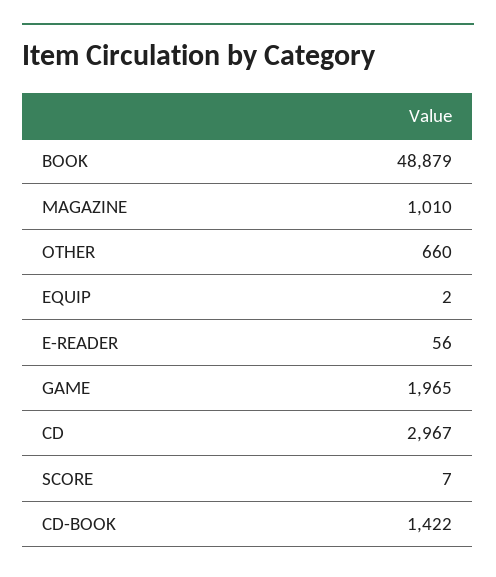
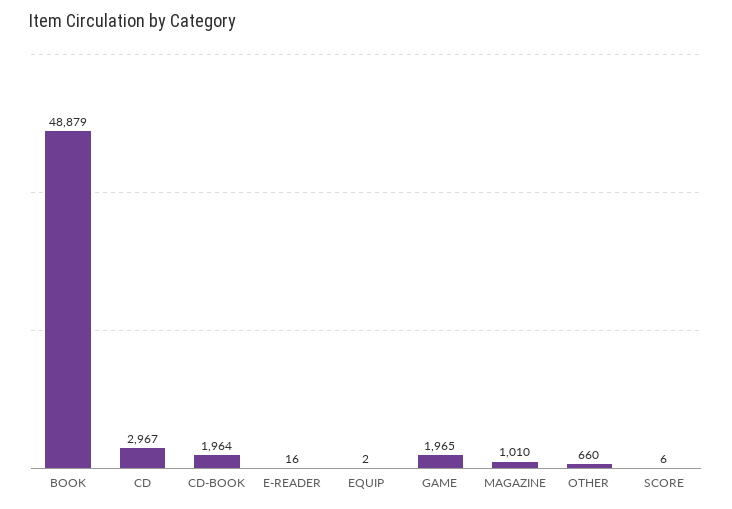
E-READER: 56 -> 16
SCORE: 7 -> 6
CD-BOOK: 1422 -> 1964

